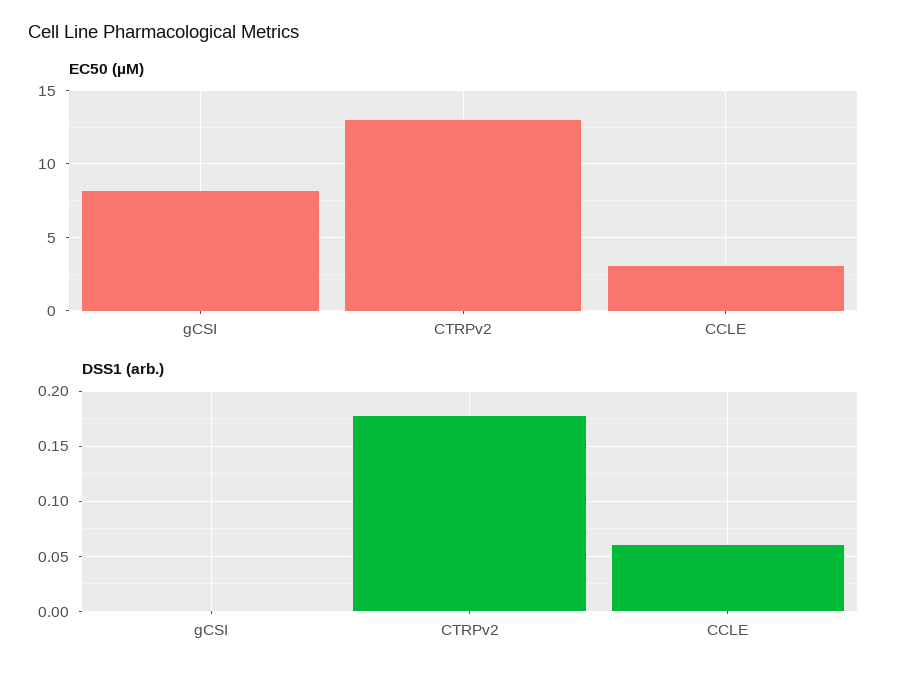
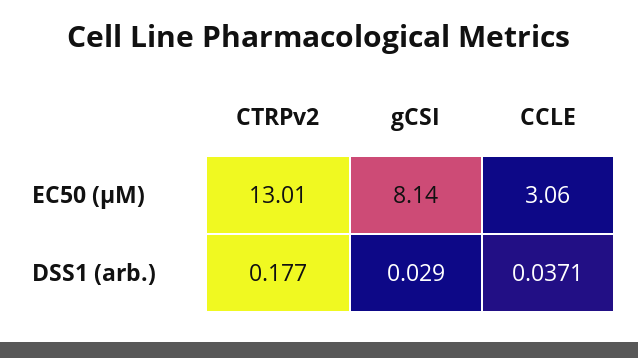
DSS1 (arb.), gCSI: 0 -> 0.029
DSS1 (arb.), CCLE: 0.06 -> 0.0371

